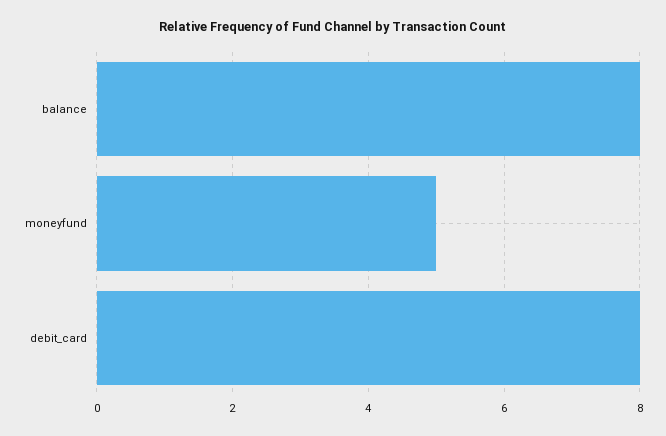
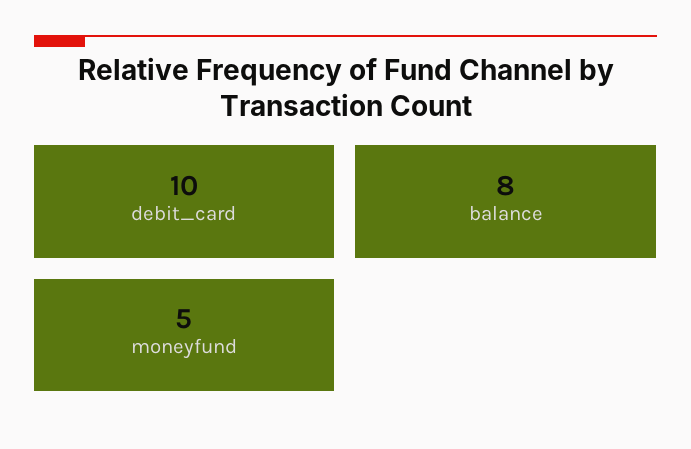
debit_card: 8 -> 10

